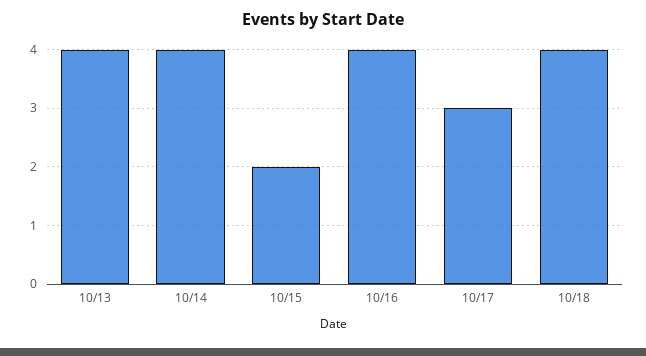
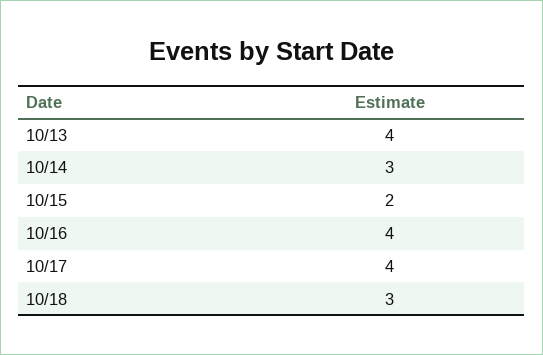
10/14: 4 -> 3
10/17: 3 -> 4
10/18: 4 -> 3

